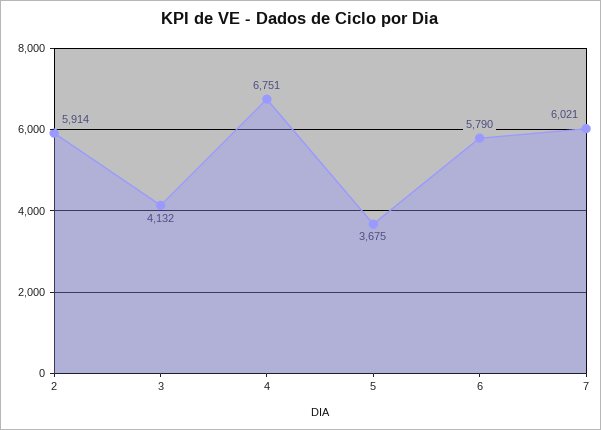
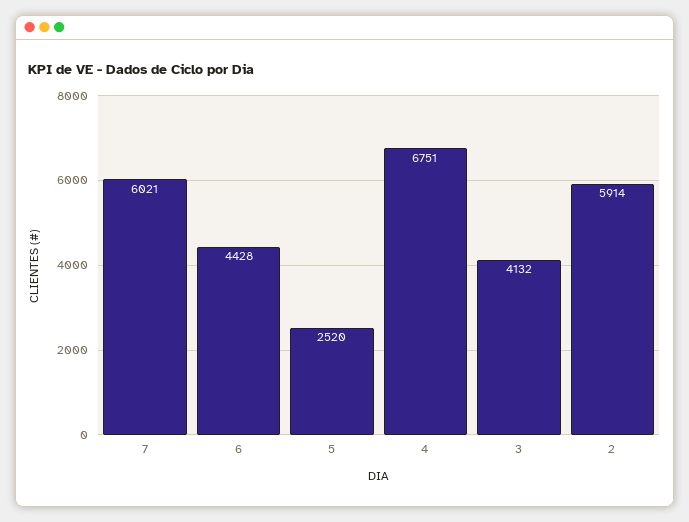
5: 3675 -> 2520
6: 5790 -> 4428

